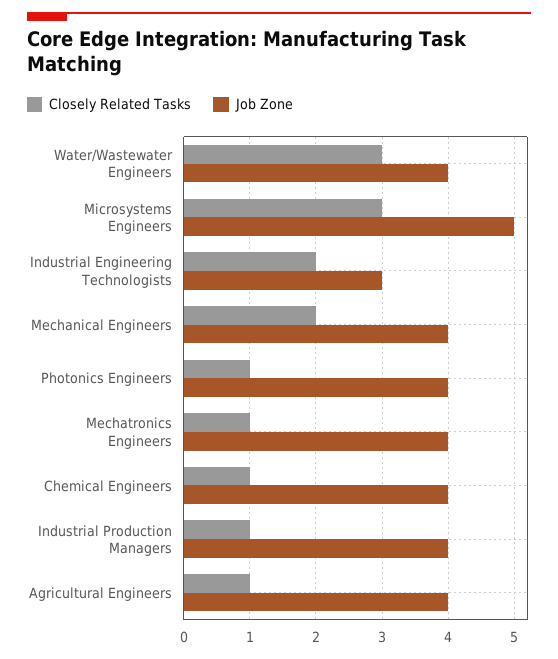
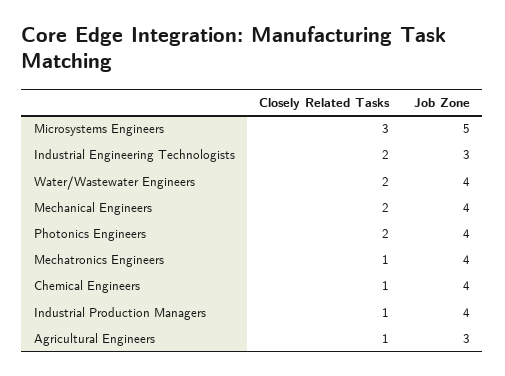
Closely Related Tasks, Water/Wastewater Engineers: 3 -> 2
Closely Related Tasks, Photonics Engineers: 1 -> 2
Job Zone, Agricultural Engineers: 4 -> 3

